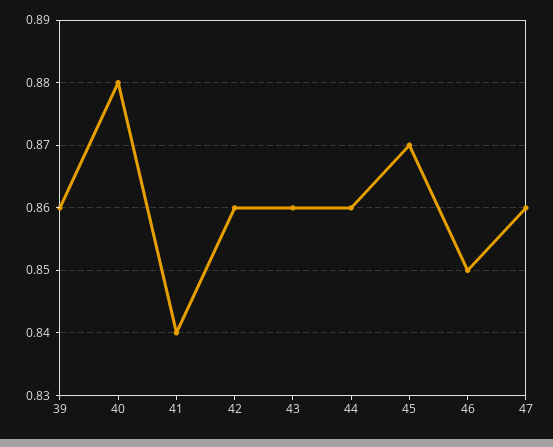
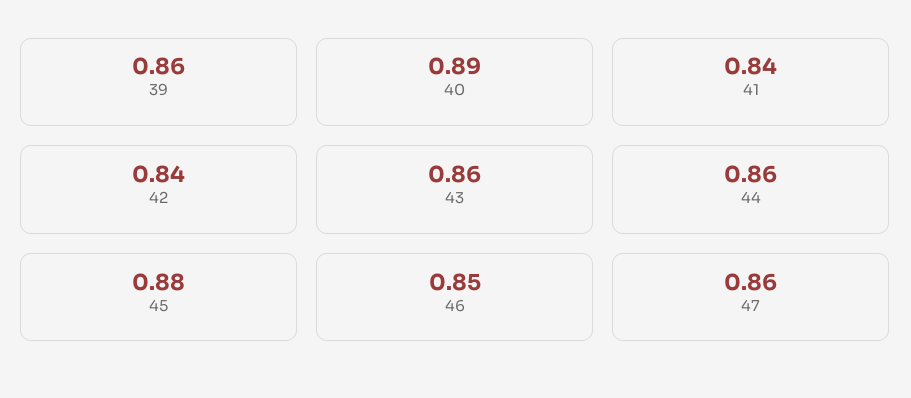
40: 0.88 -> 0.89
42: 0.86 -> 0.84
45: 0.87 -> 0.88

